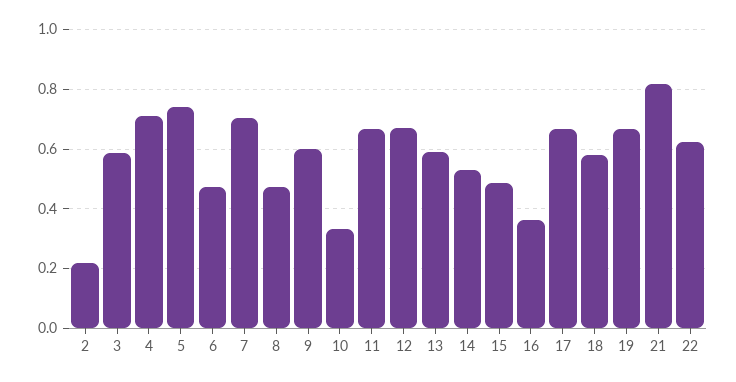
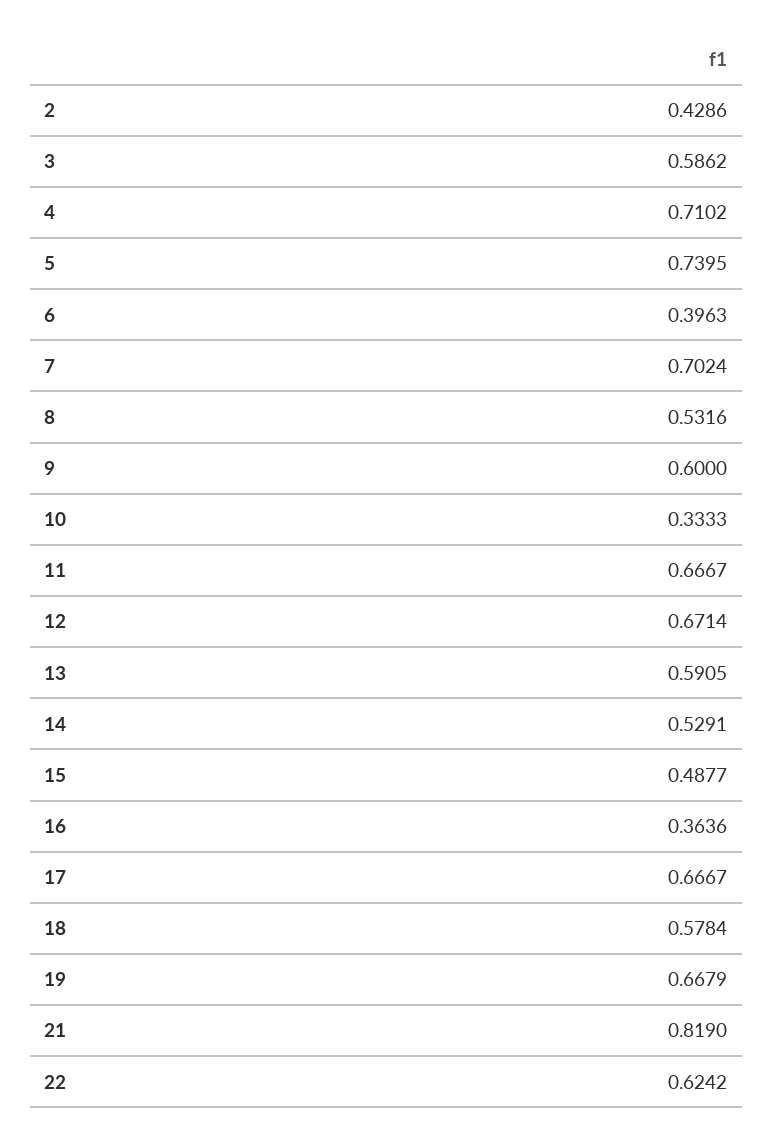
2: 0.225 -> 0.4286
6: 0.475 -> 0.3963
8: 0.475 -> 0.5316

